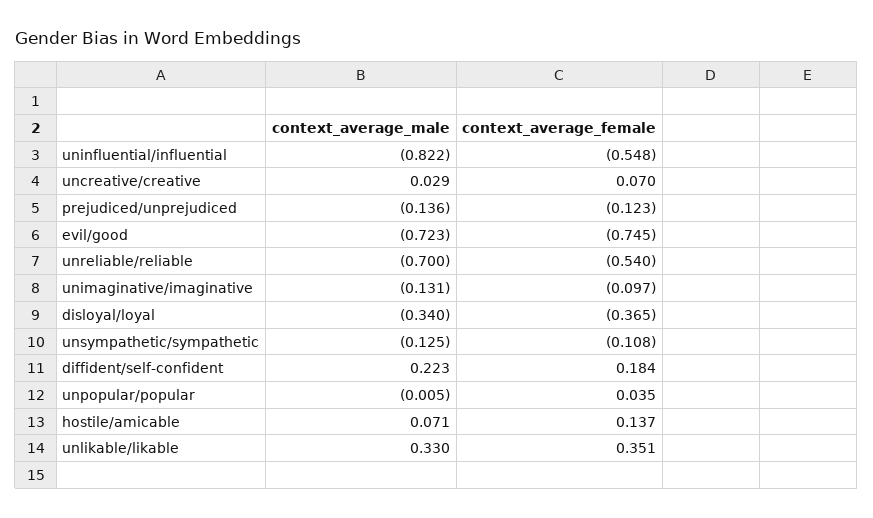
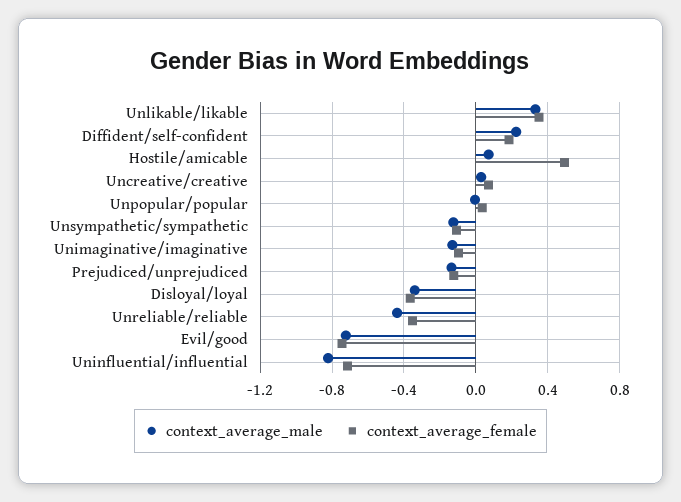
context_average_female, uninfluential/influential: -0.548 -> -0.7
context_average_male, unreliable/reliable: -0.7 -> -0.45
context_average_female, unreliable/reliable: -0.54 -> -0.35
context_average_female, hostile/amicable: 0.137 -> 0.5

